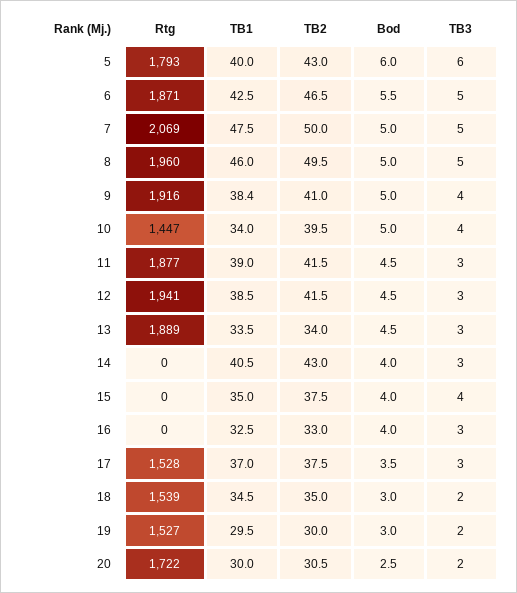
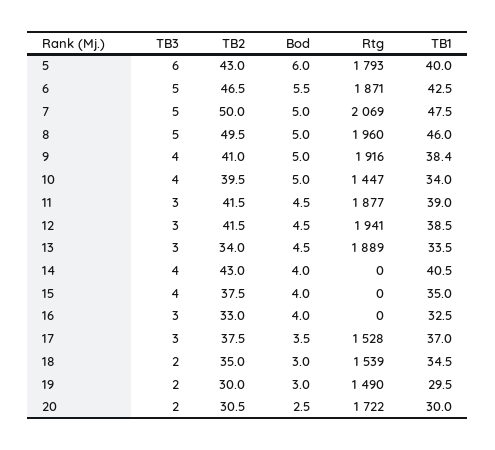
TB3, 14: 3 -> 4
Rtg, 19: 1527 -> 1490

